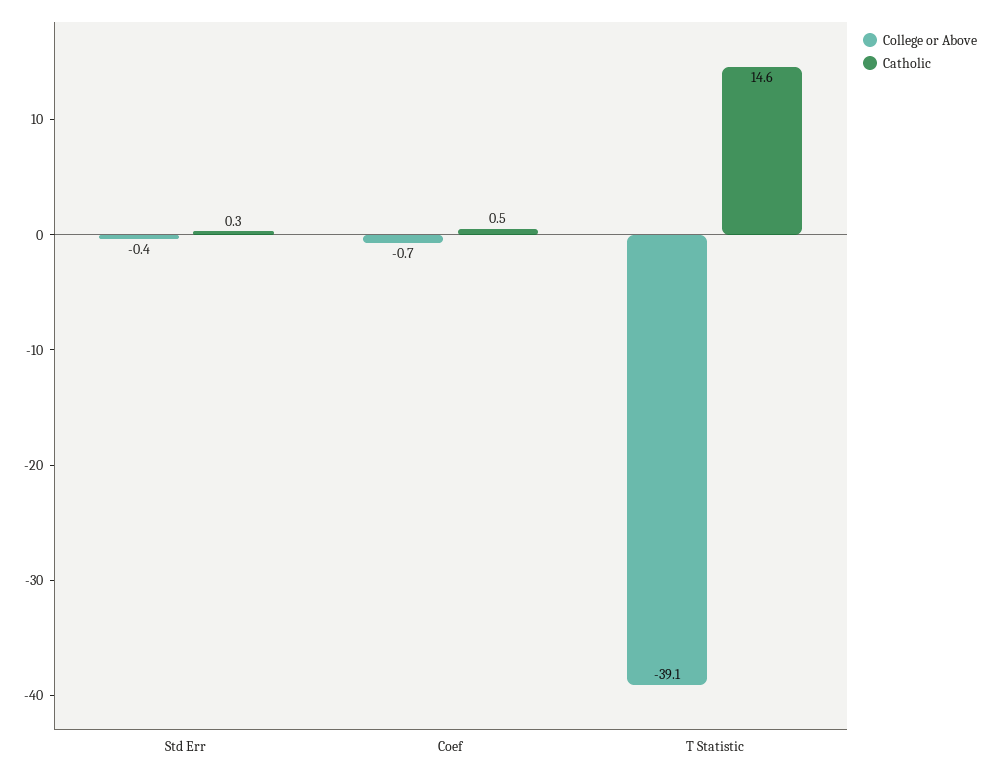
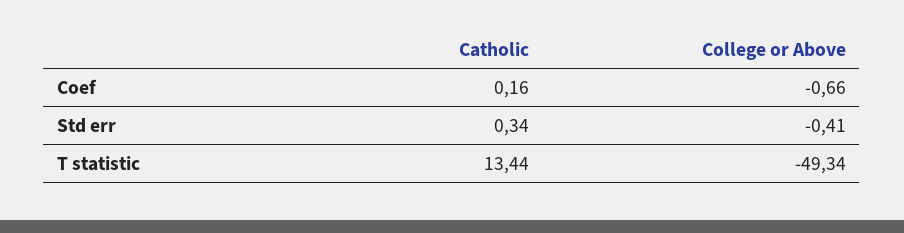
Catholic, Coef: 0.5 -> 0.16
College or Above, T Statistic: -39.1 -> -49.34
Catholic, T Statistic: 14.6 -> 13.44

